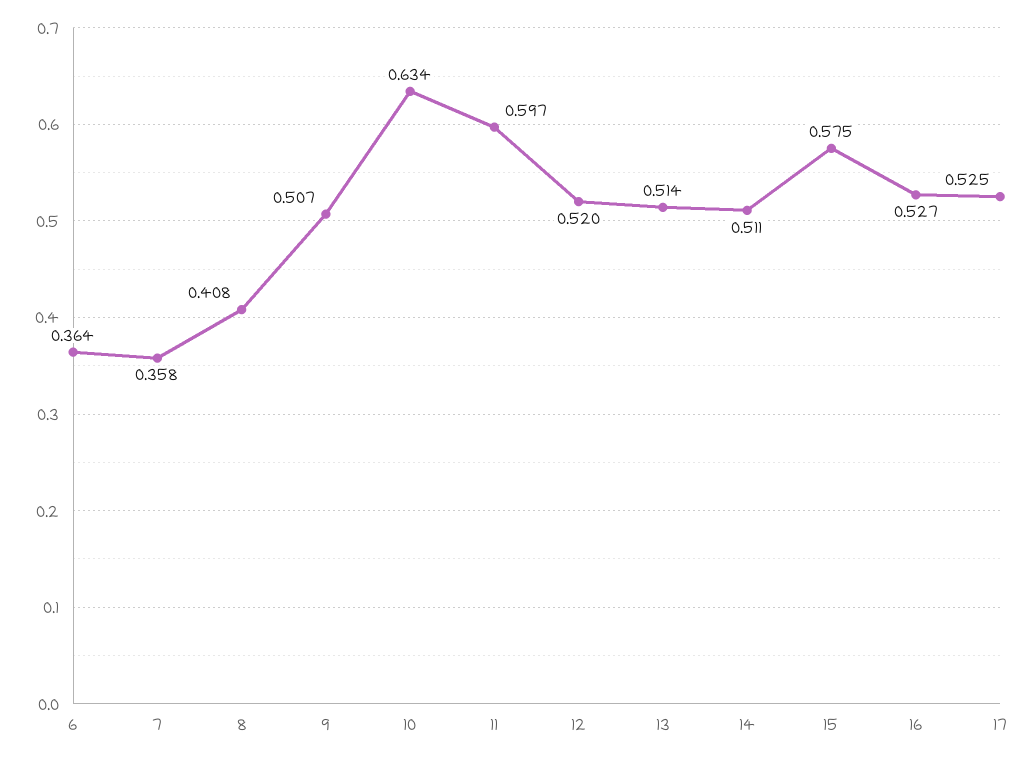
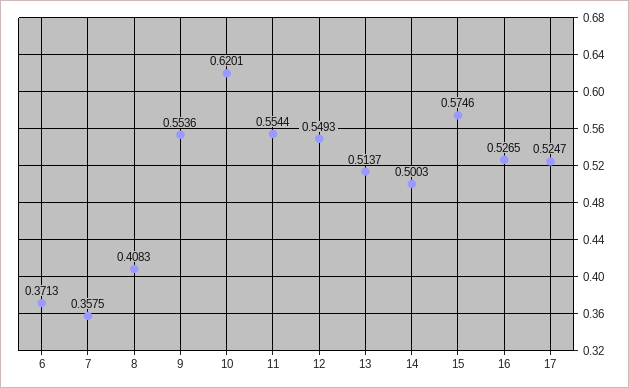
6: 0.364 -> 0.3713
9: 0.507 -> 0.5536
10: 0.634 -> 0.6201
11: 0.597 -> 0.5544
12: 0.52 -> 0.5493
14: 0.511 -> 0.5003

